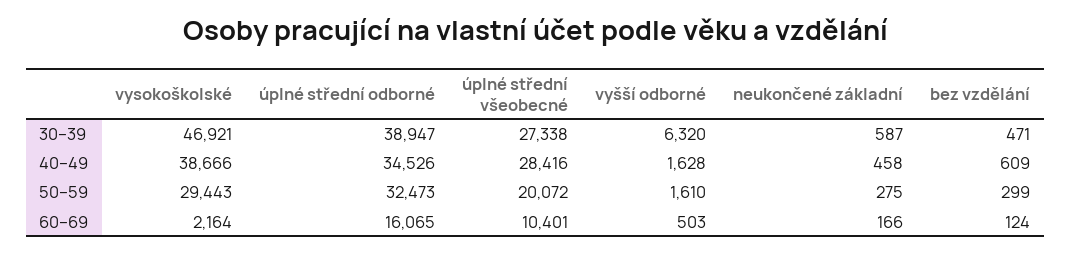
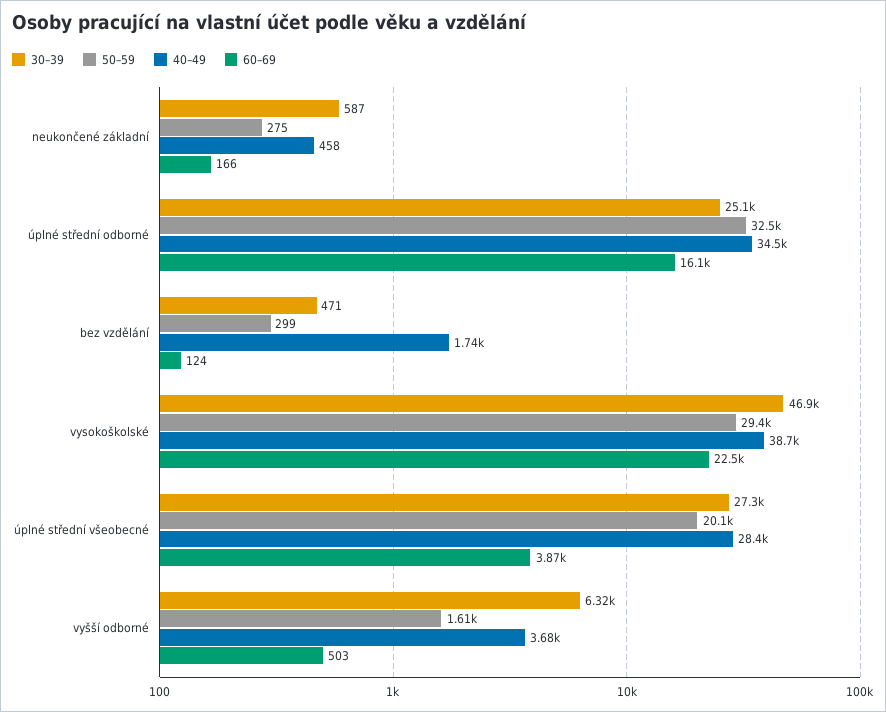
30–39, úplné střední odborné: 38947 -> 25100
40–49, vyšší odborné: 1628 -> 3680
40–49, bez vzdělání: 609 -> 1740
60–69, vysokoškolské: 2164 -> 22500
60–69, úplné střední všeobecné: 10401 -> 3870

